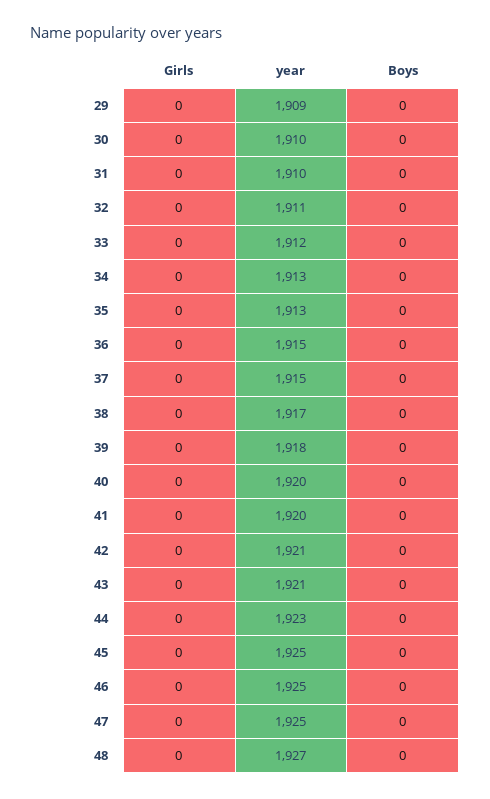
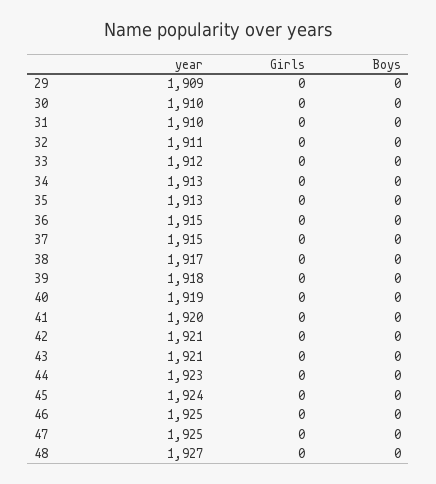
year, 40: 1920 -> 1919
year, 45: 1925 -> 1924

